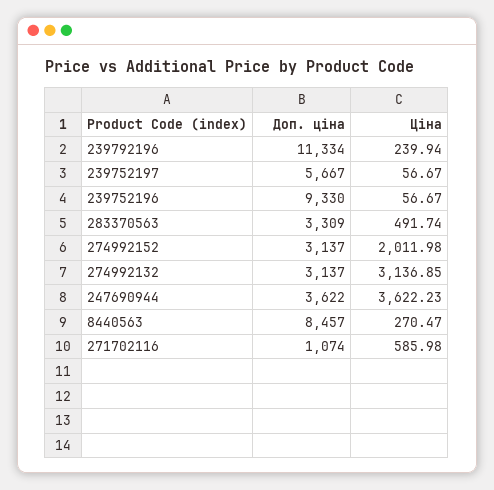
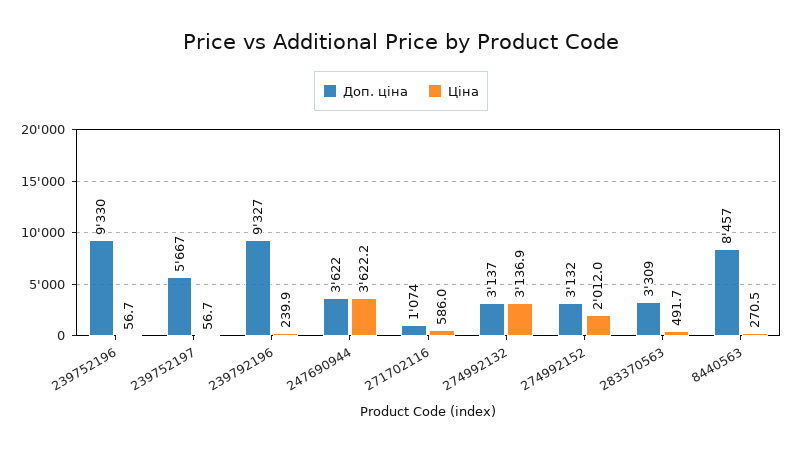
Доп. ціна, 239792196: 11334 -> 9327
Доп. ціна, 274992152: 3137 -> 3132

